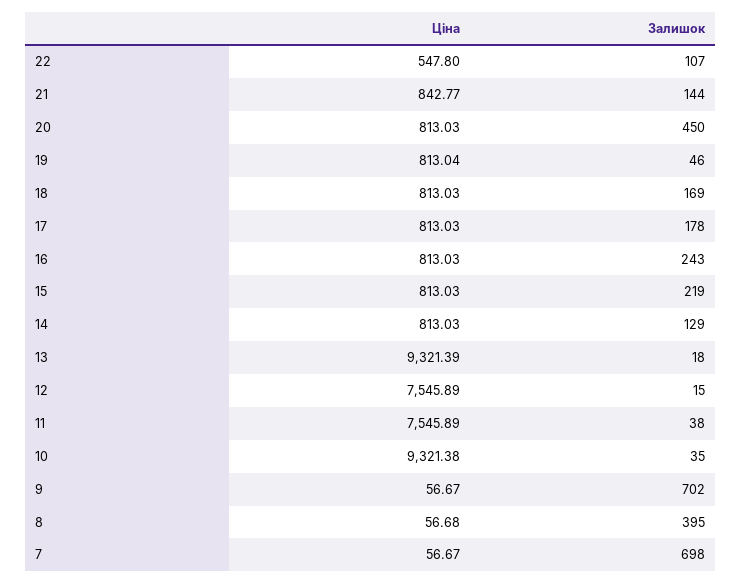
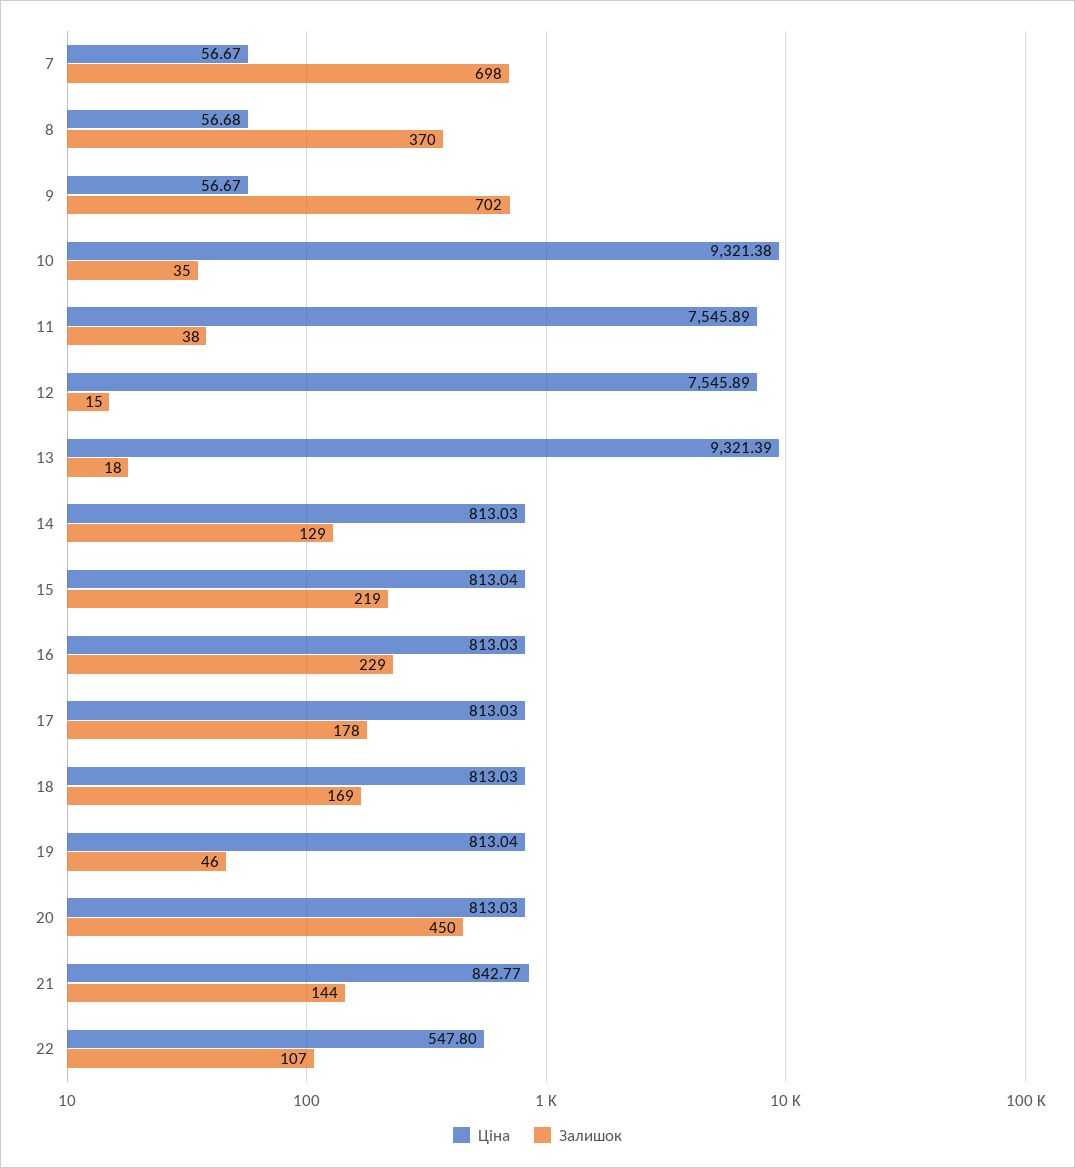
Залишок, 16: 243 -> 229
Ціна, 15: 813.03 -> 813.04
Залишок, 8: 395 -> 370

